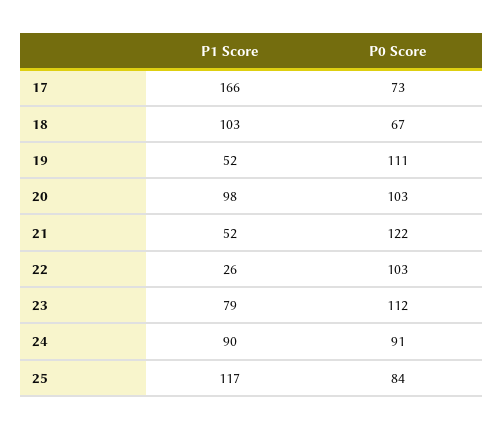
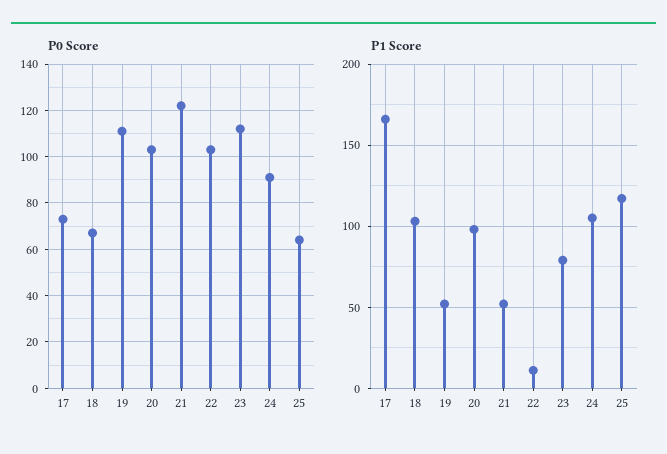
P1 Score, 22: 26 -> 10
P1 Score, 24: 90 -> 105
P0 Score, 25: 84 -> 65

